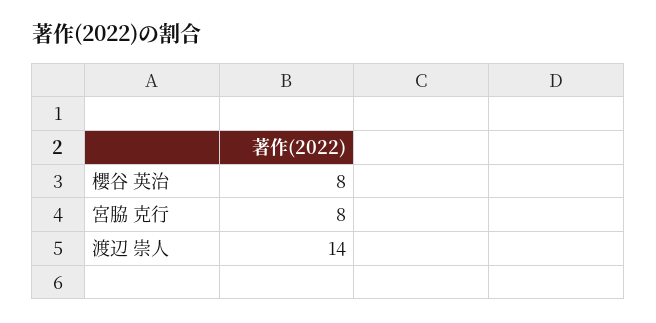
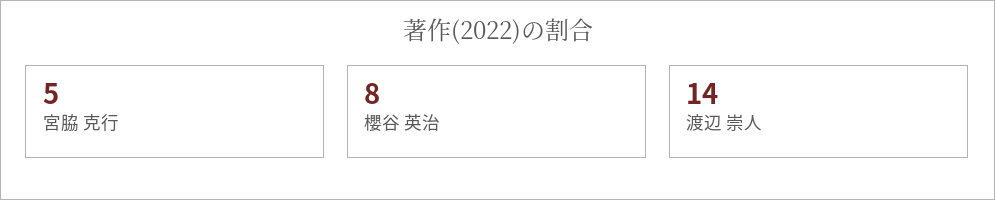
宮脇 克行: 8 -> 5

